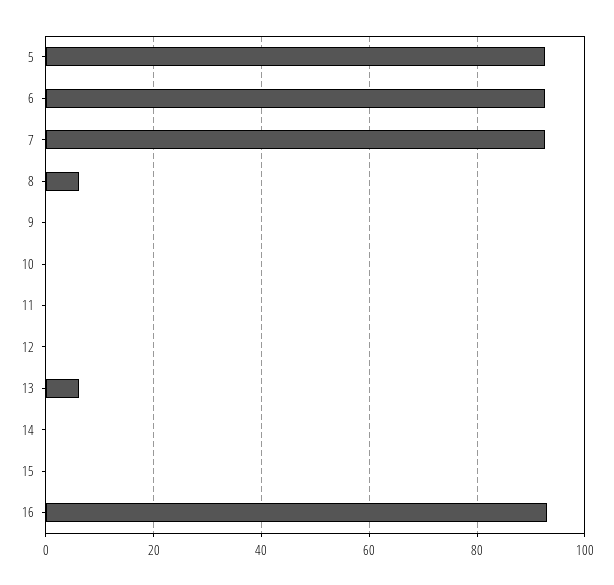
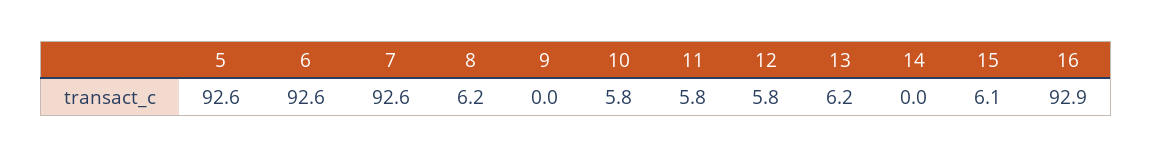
10: 0 -> 5.8
11: 0 -> 5.8
12: 0 -> 5.8
15: 0 -> 6.1

